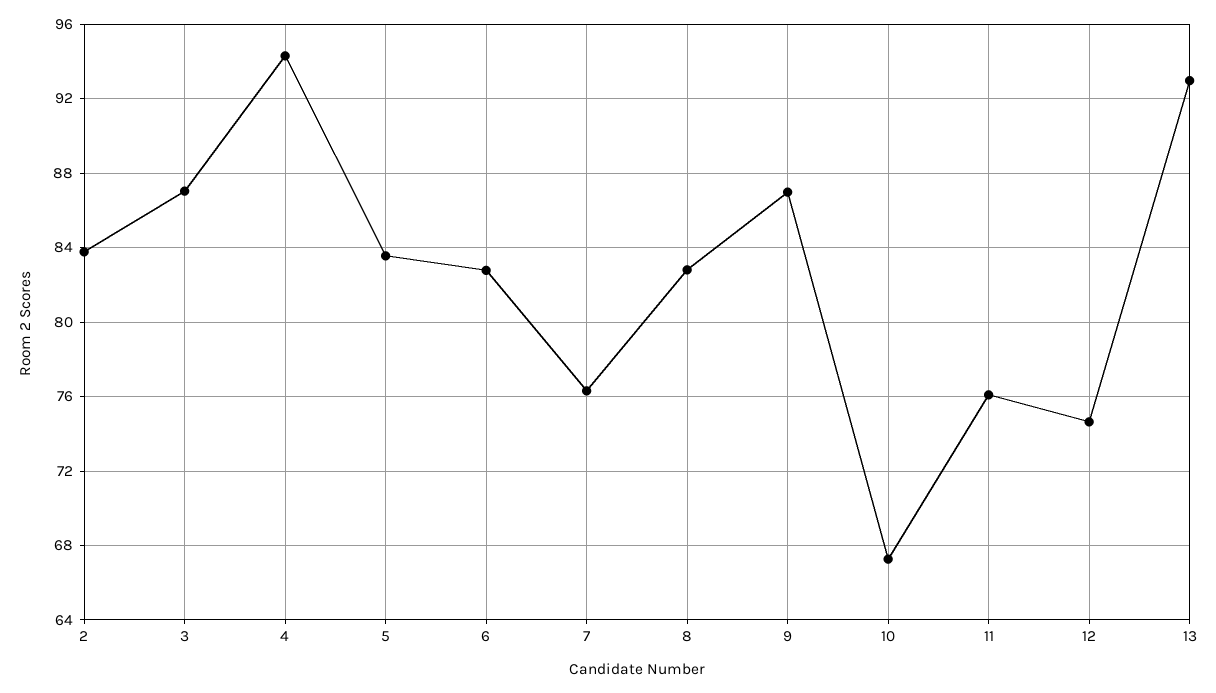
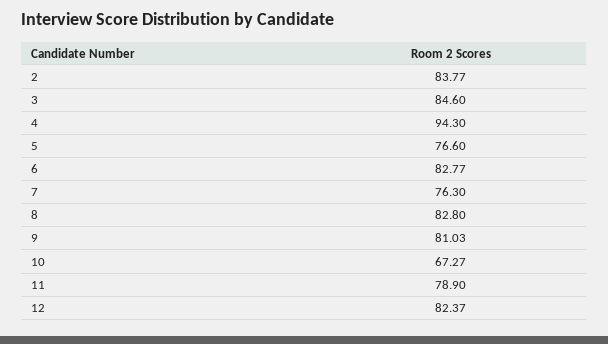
3: 87 -> 84.6
5: 83.5 -> 76.6
9: 87 -> 81.03
11: 76 -> 78.9
12: 74.5 -> 82.37
13: 93 -> none

